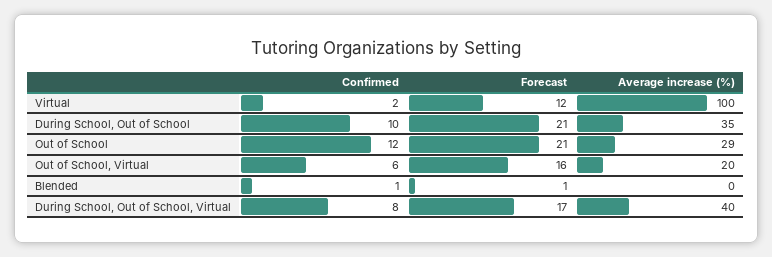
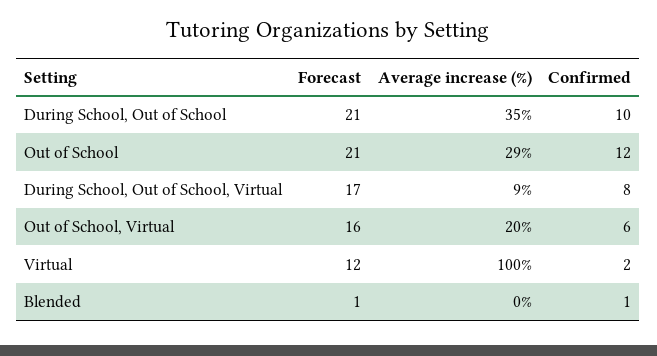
Average increase (%), During School, Out of School, Virtual: 40 -> 9

